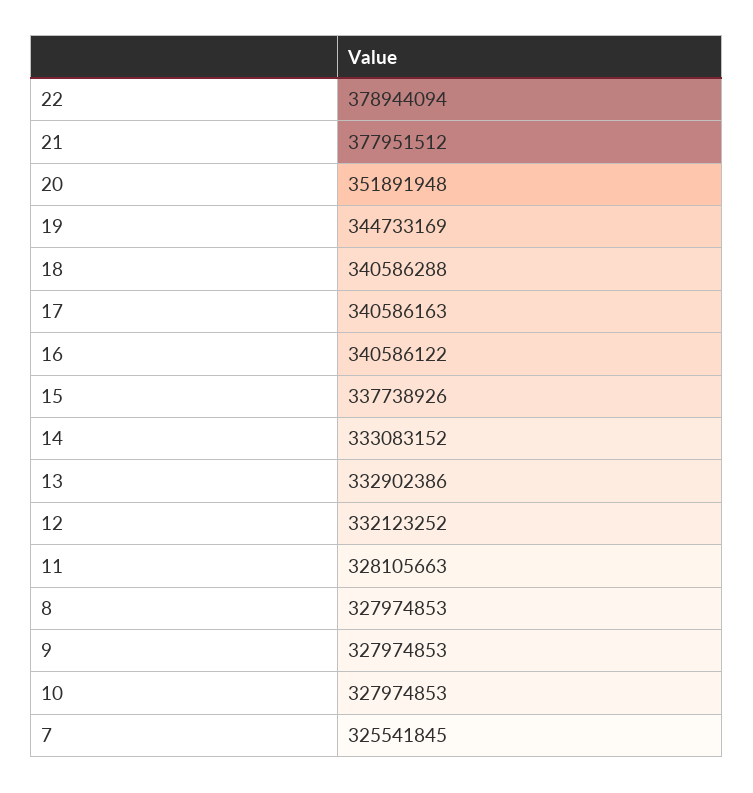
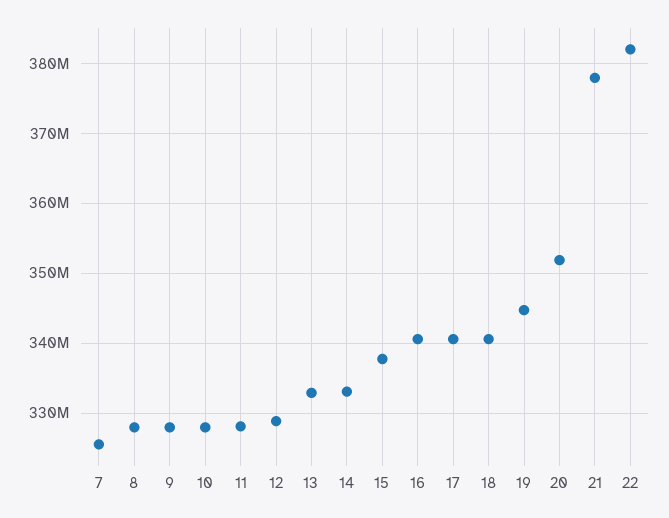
22: 378944094 -> 382000000
12: 332123252 -> 329000000

